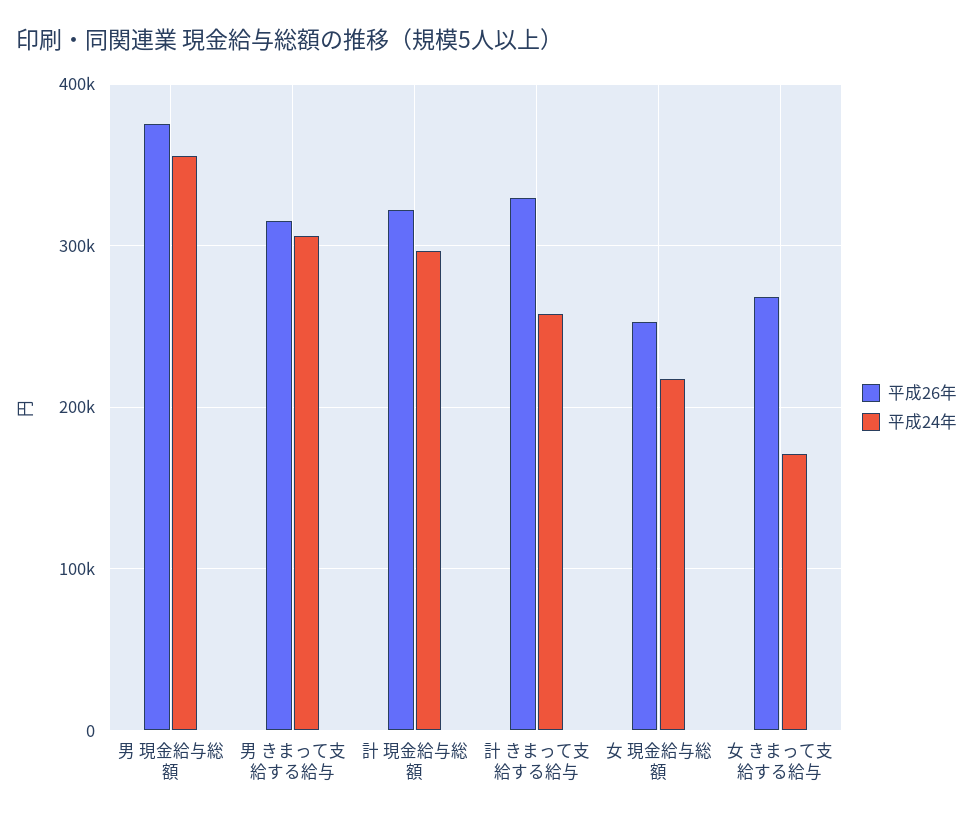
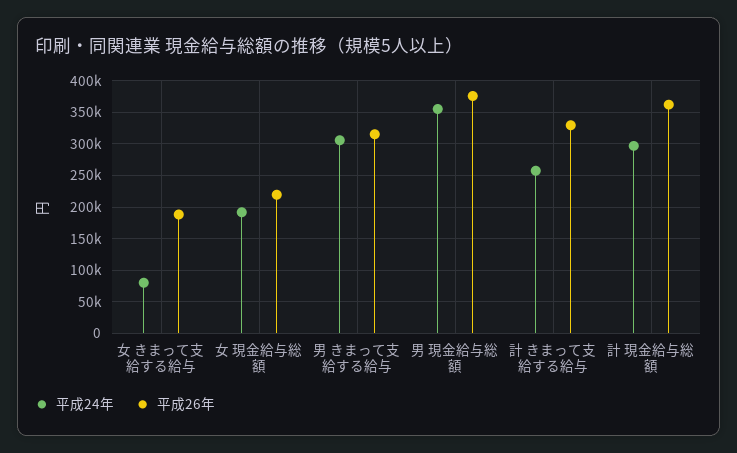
平成26年, 計 現金給与総額: 320000 -> 360000
平成26年, 女 現金給与総額: 250000 -> 220000
平成24年, 女 現金給与総額: 220000 -> 190000
平成26年, 女 きまって支給する給与: 270000 -> 190000
平成24年, 女 きまって支給する給与: 170000 -> 80000

